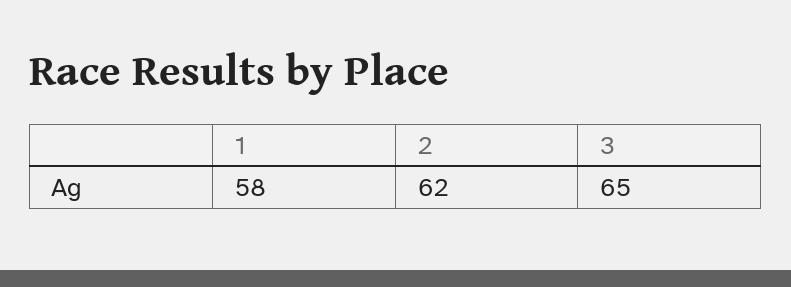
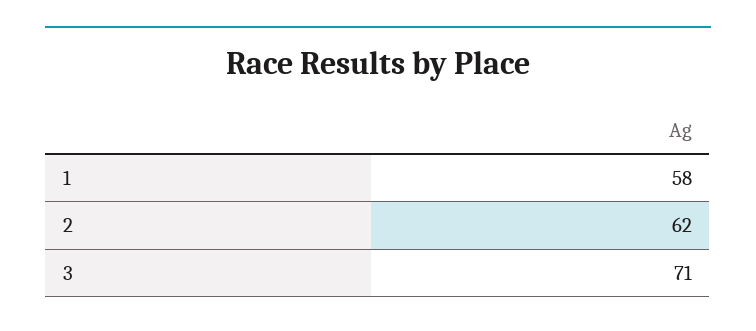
3: 65 -> 71

